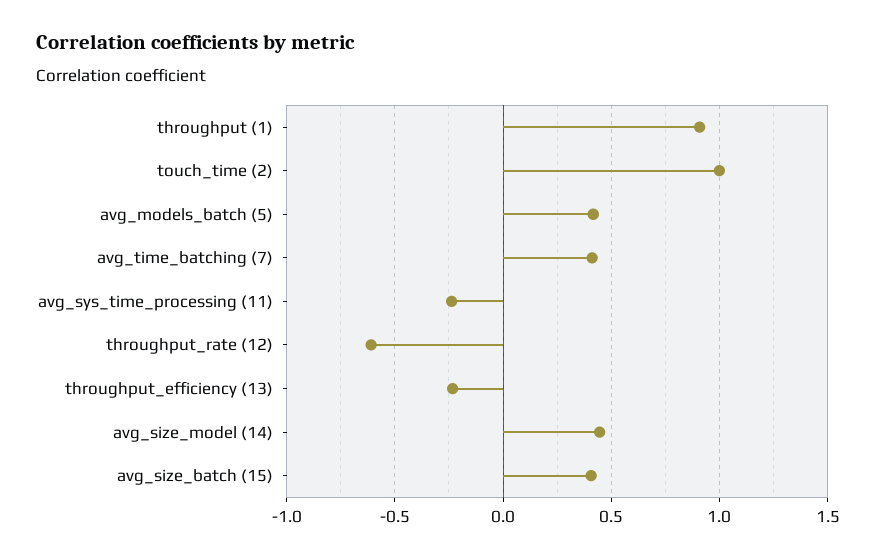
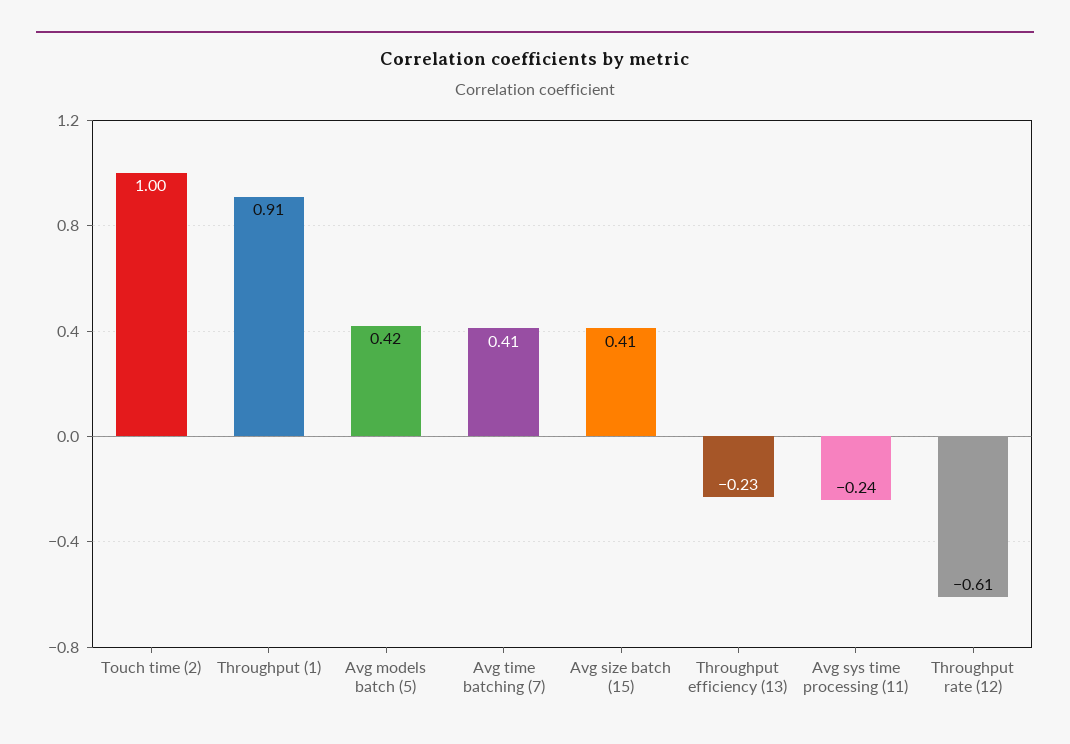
avg_size_model (14): 0.45 -> none

